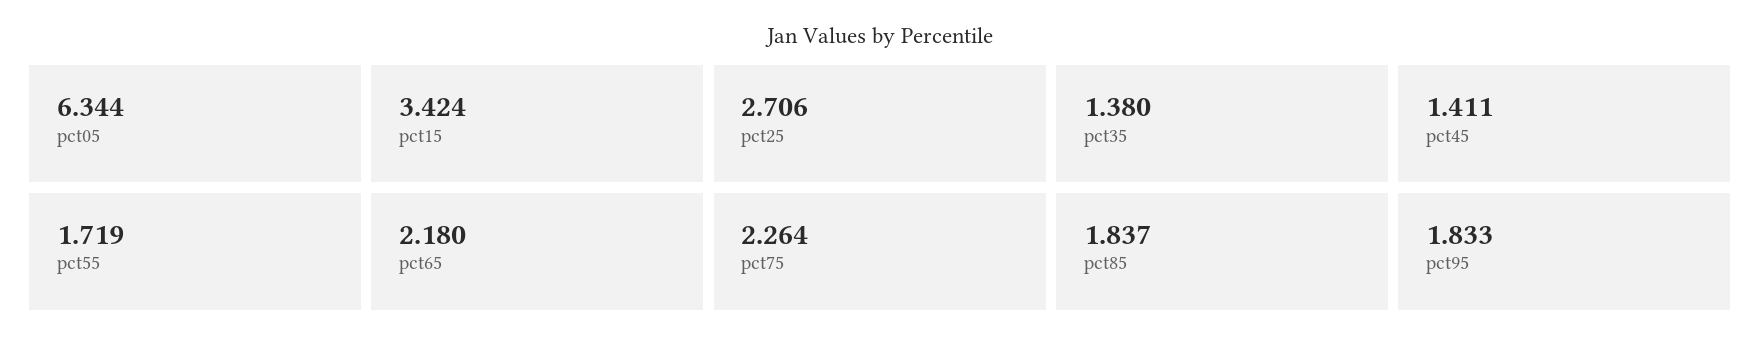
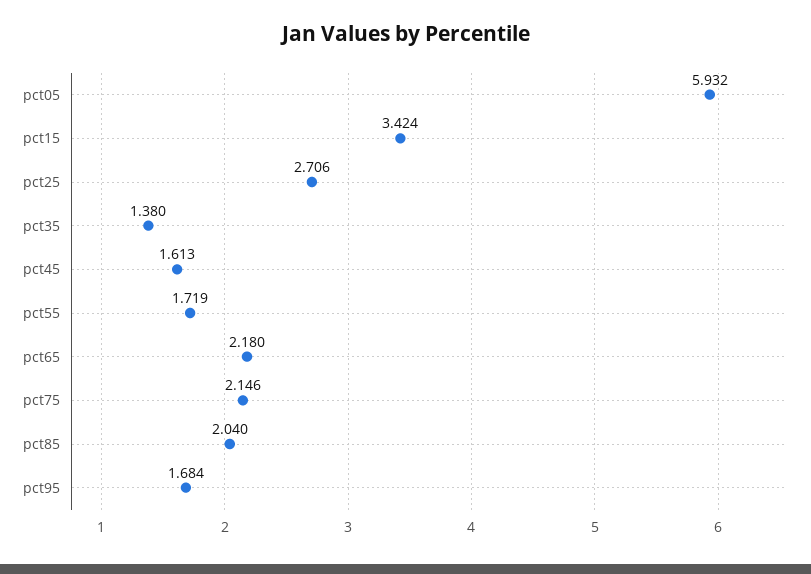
pct05: 6.344 -> 5.932
pct45: 1.411 -> 1.613
pct75: 2.264 -> 2.146
pct85: 1.837 -> 2.04
pct95: 1.833 -> 1.684

